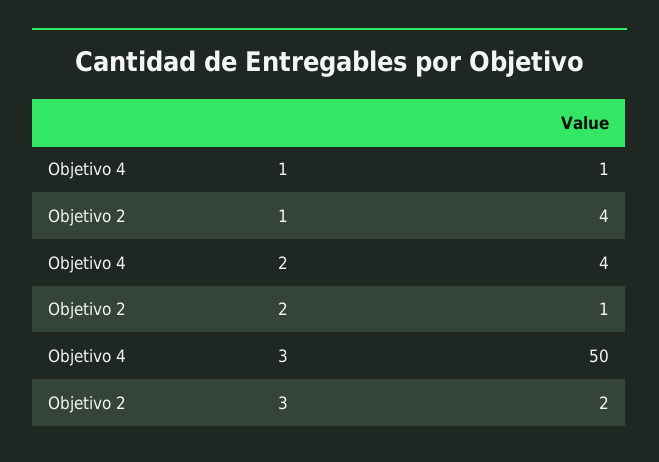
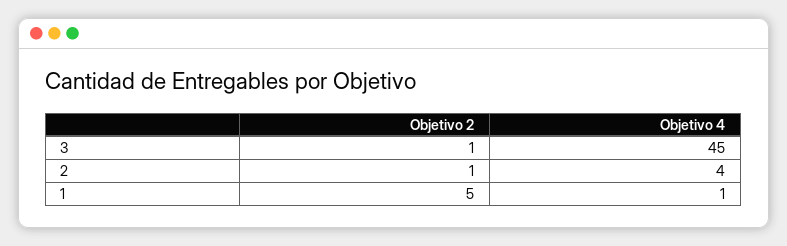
Objetivo 2, 1: 4 -> 5
Objetivo 4, 3: 50 -> 45
Objetivo 2, 3: 2 -> 1

